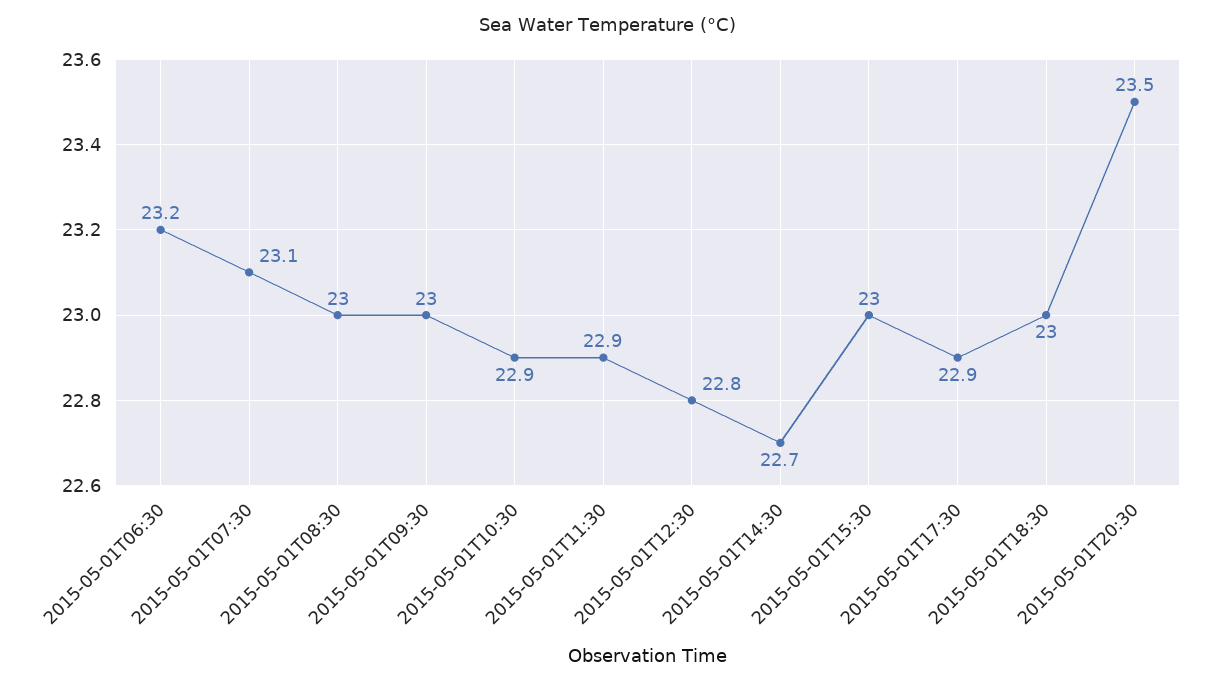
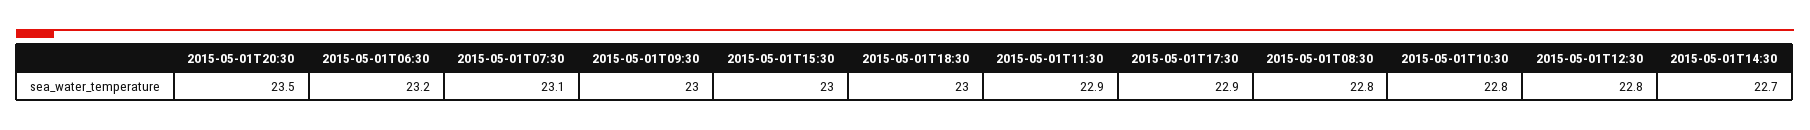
2015-05-01T08:30: 23 -> 22.8
2015-05-01T10:30: 22.9 -> 22.8

